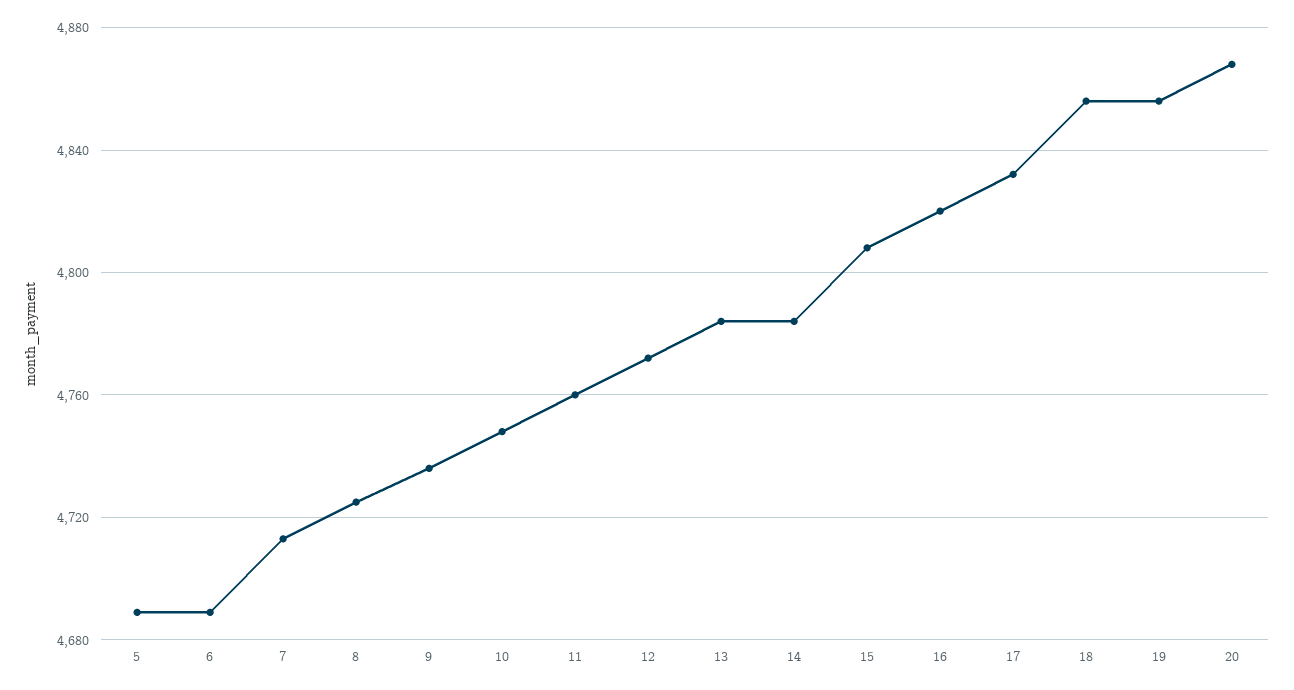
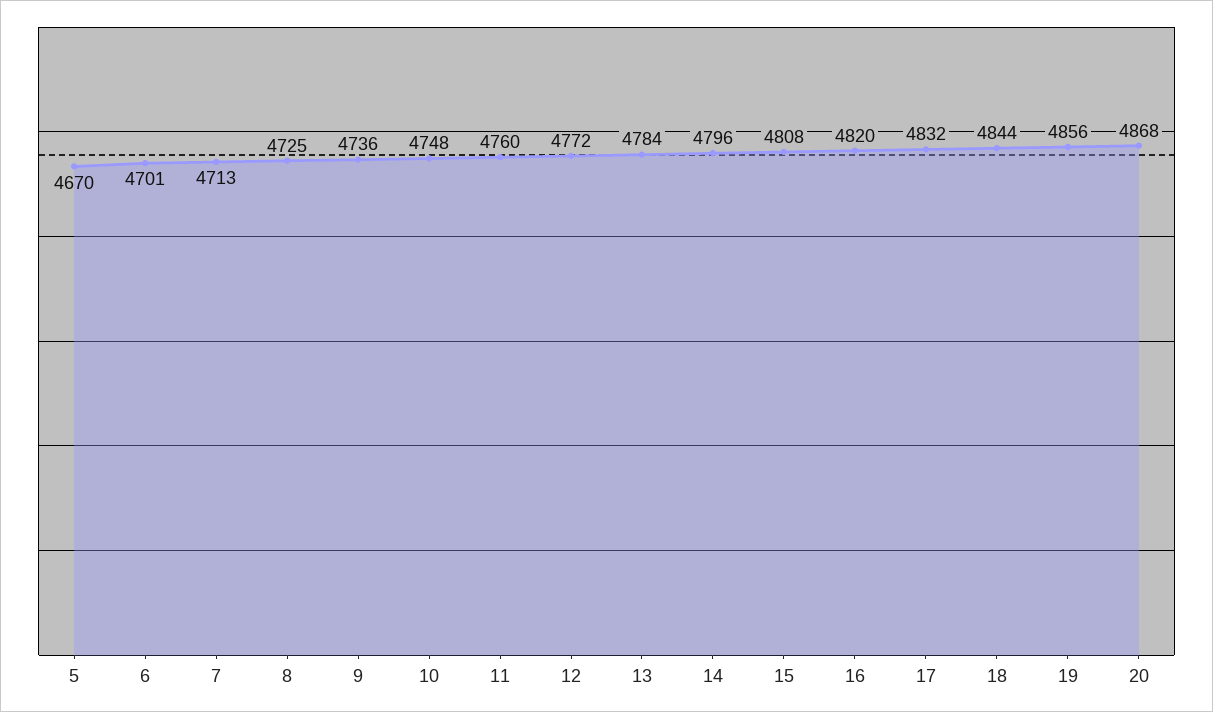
5: 4690 -> 4670
6: 4690 -> 4701
14: 4785 -> 4796
18: 4855 -> 4844

